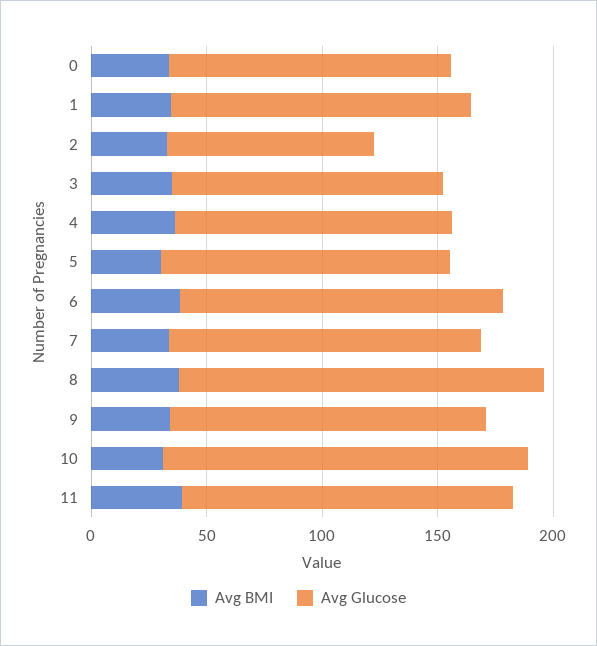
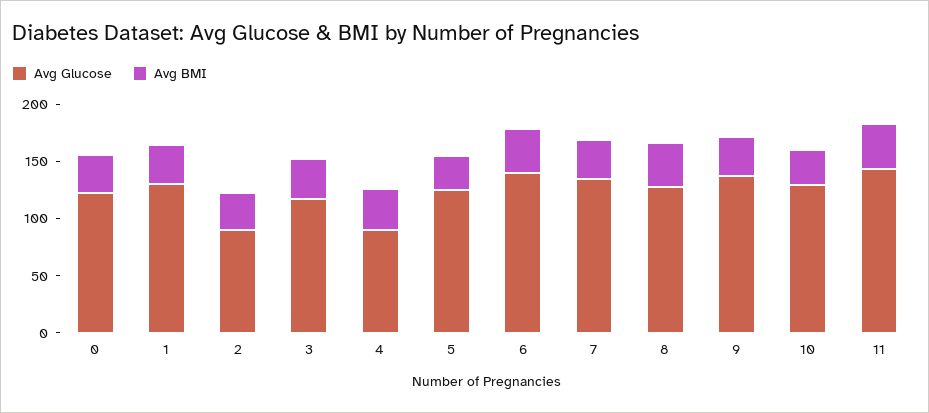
Avg Glucose, 4: 120 -> 90
Avg Glucose, 8: 160 -> 130
Avg Glucose, 10: 160 -> 130

